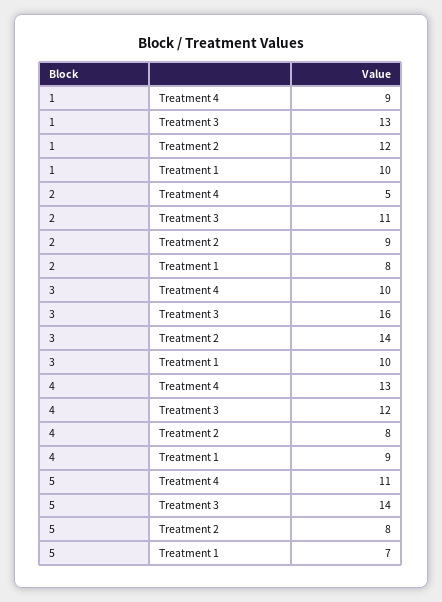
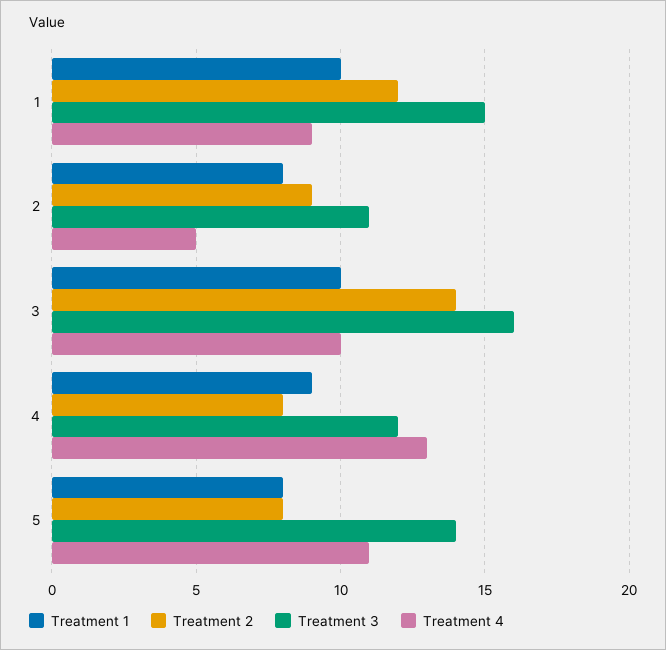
Treatment 3, 1: 13 -> 15
Treatment 1, 5: 7 -> 8

